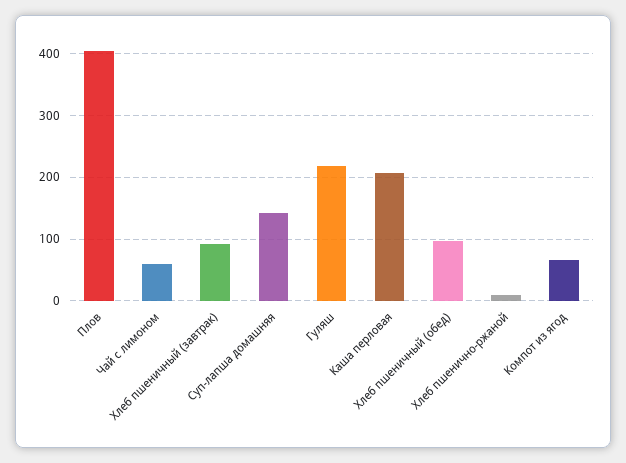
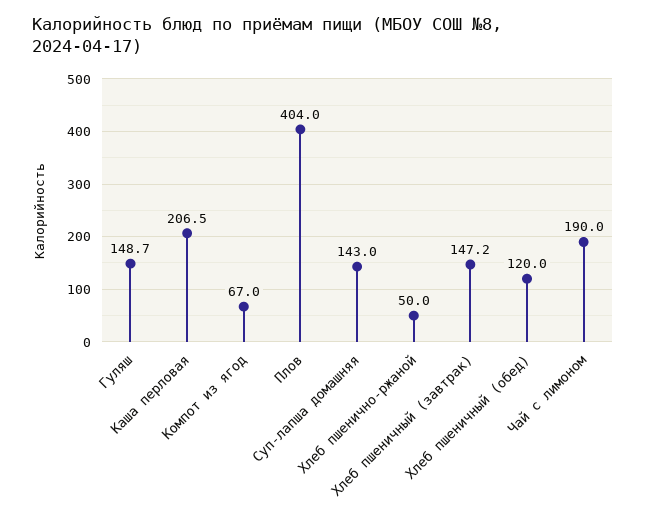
Чай с лимоном: 60 -> 190
Хлеб пшеничный (завтрак): 90 -> 147.2
Гуляш: 220 -> 148.7
Хлеб пшеничный (обед): 100 -> 120
Хлеб пшенично-ржаной: 10 -> 50

